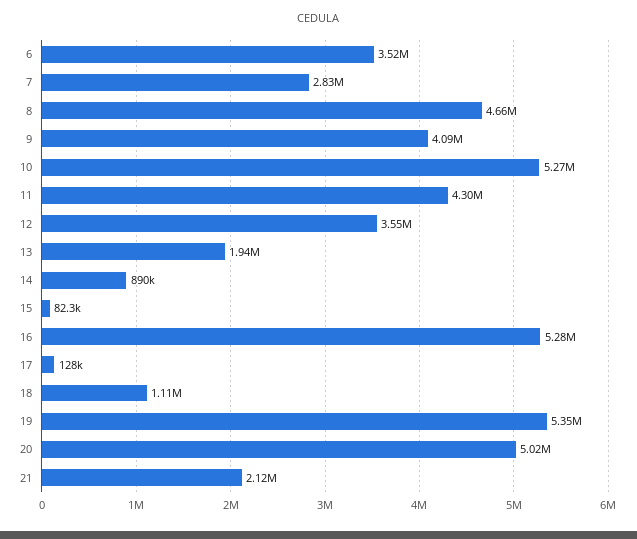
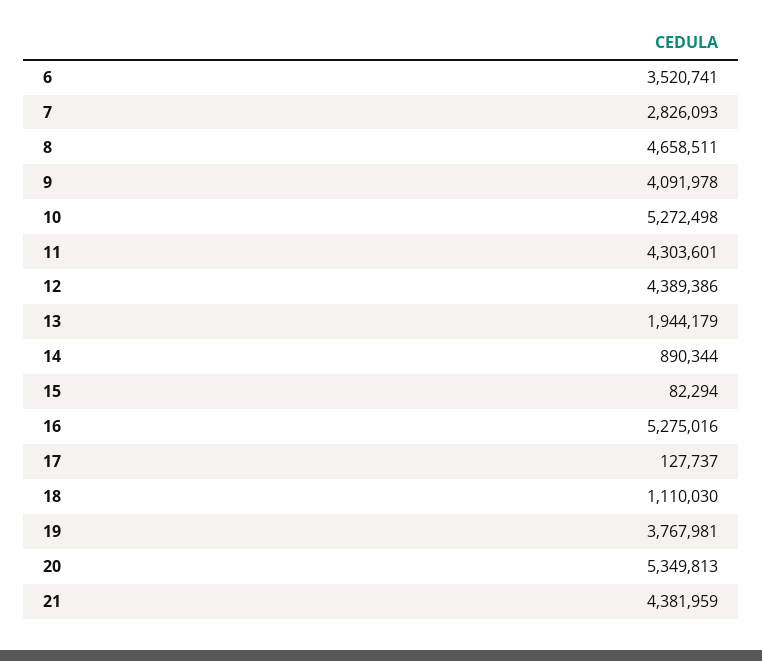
12: 3550000 -> 4389386
19: 5350000 -> 3767981
20: 5020000 -> 5349813
21: 2120000 -> 4381959

